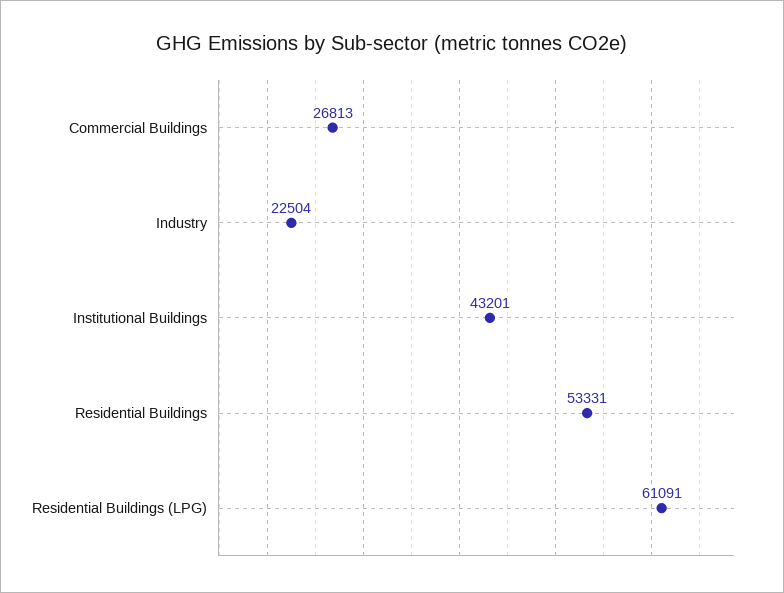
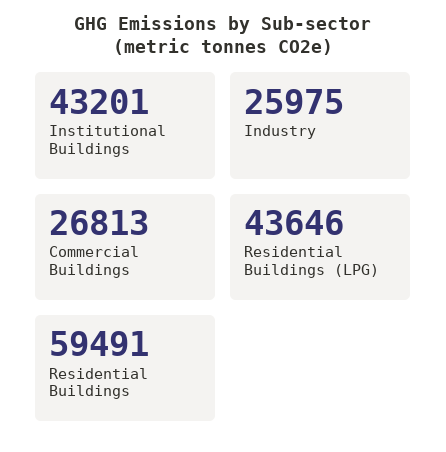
Industry: 22504 -> 25975
Residential Buildings: 53331 -> 59491
Residential Buildings (LPG): 61091 -> 43646

